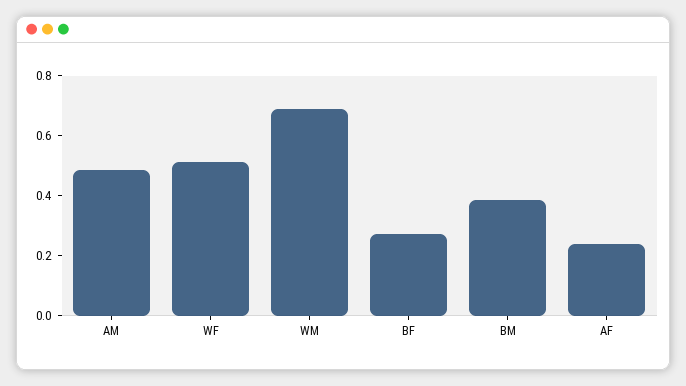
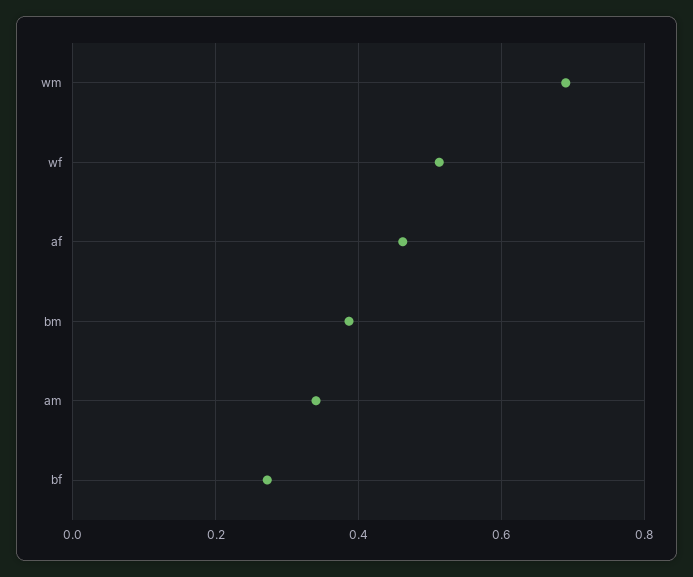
AM: 0.5 -> 0.34
AF: 0.25 -> 0.46

